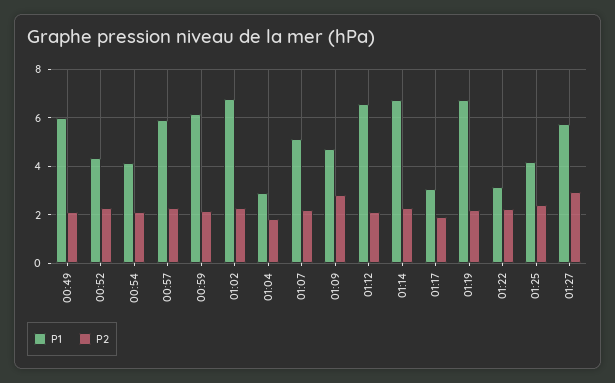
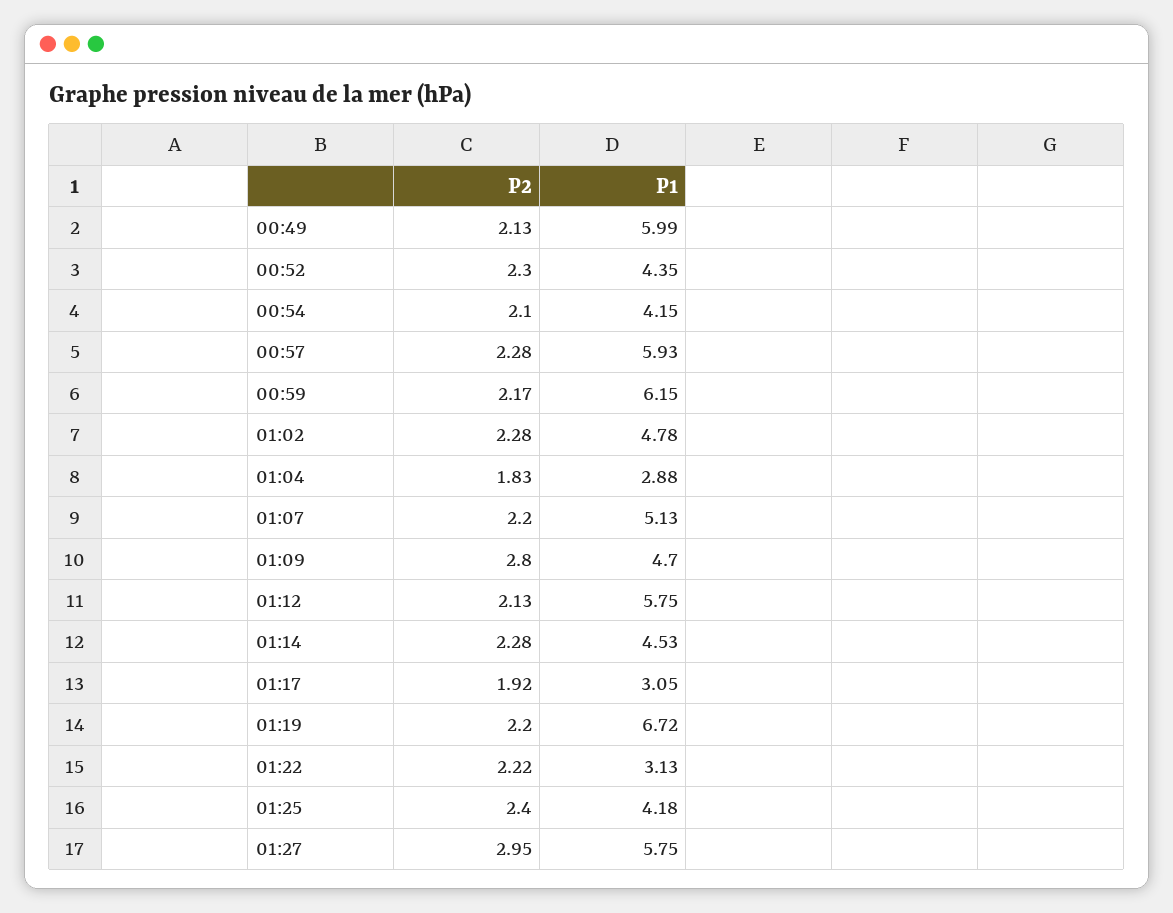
P1, 01:02: 6.75 -> 4.78
P1, 01:12: 6.5 -> 5.75
P1, 01:14: 6.75 -> 4.53

